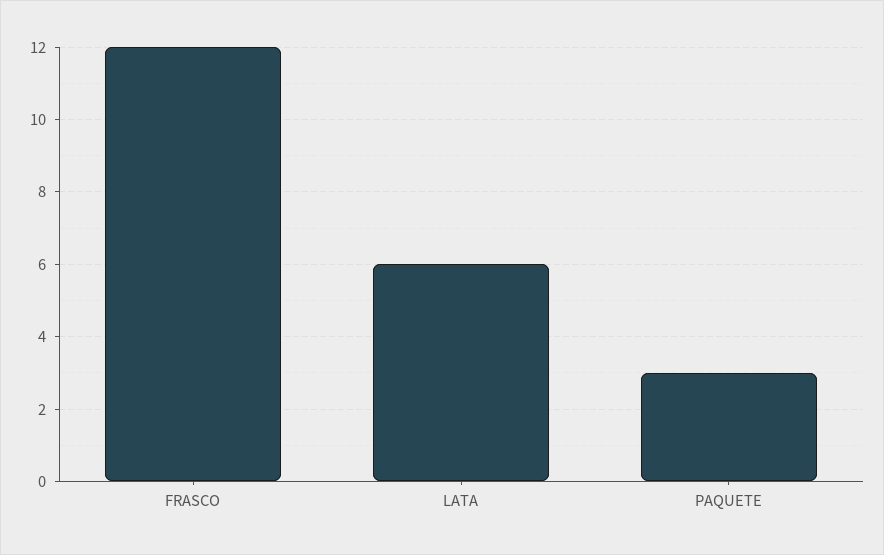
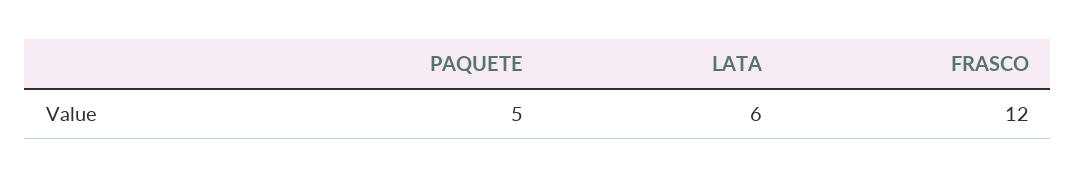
PAQUETE: 3 -> 5

